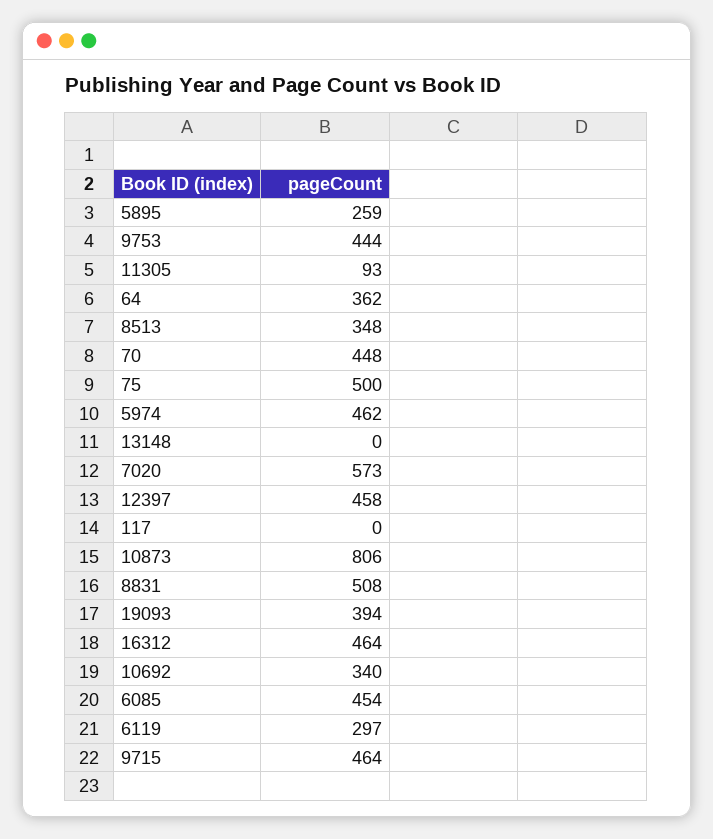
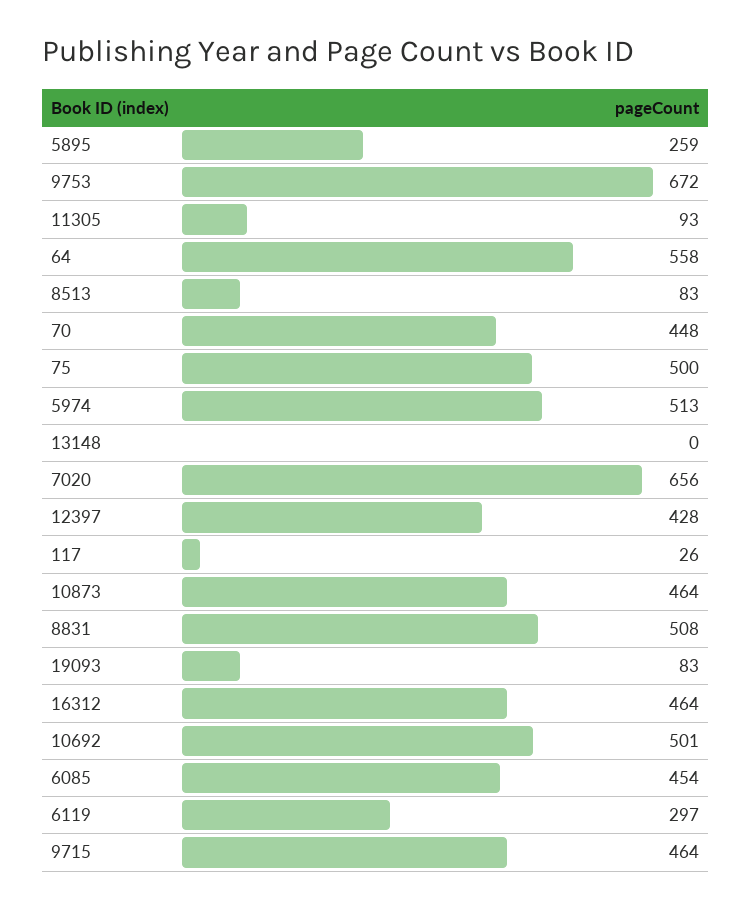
9753: 444 -> 672
64: 362 -> 558
8513: 348 -> 83
5974: 462 -> 513
7020: 573 -> 656
12397: 458 -> 428
117: 0 -> 26
10873: 806 -> 464
19093: 394 -> 83
10692: 340 -> 501

